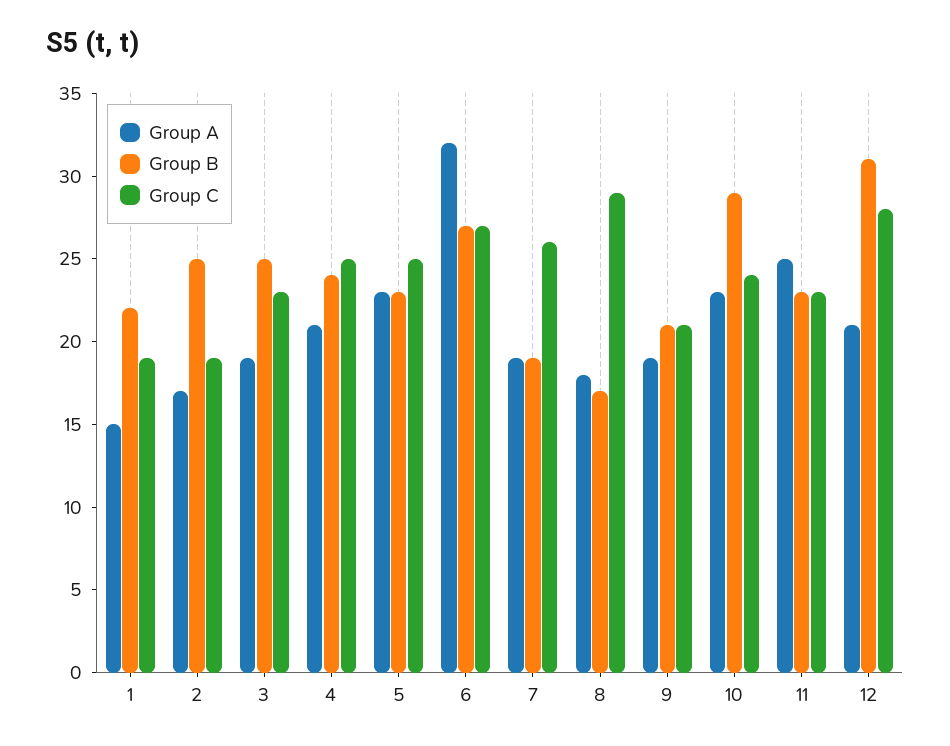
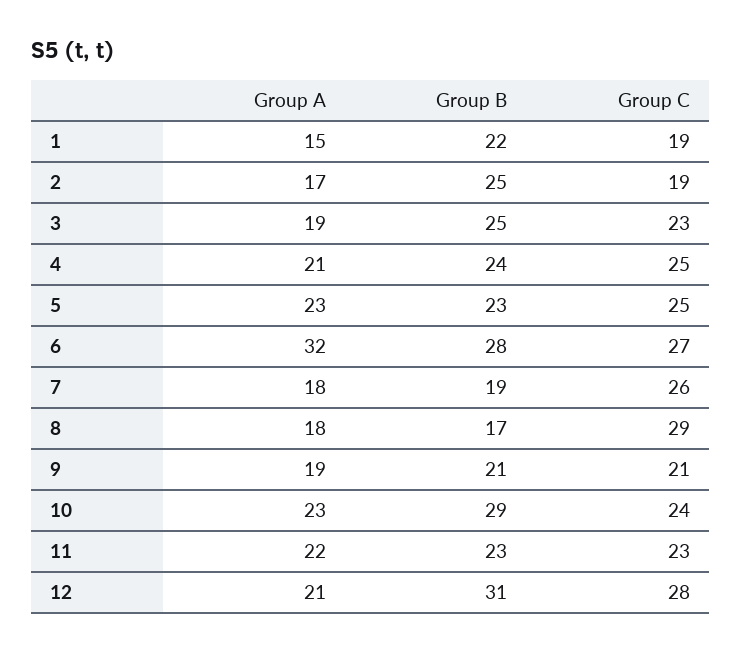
Group B, 6: 27 -> 28
Group A, 7: 19 -> 18
Group A, 11: 25 -> 22

